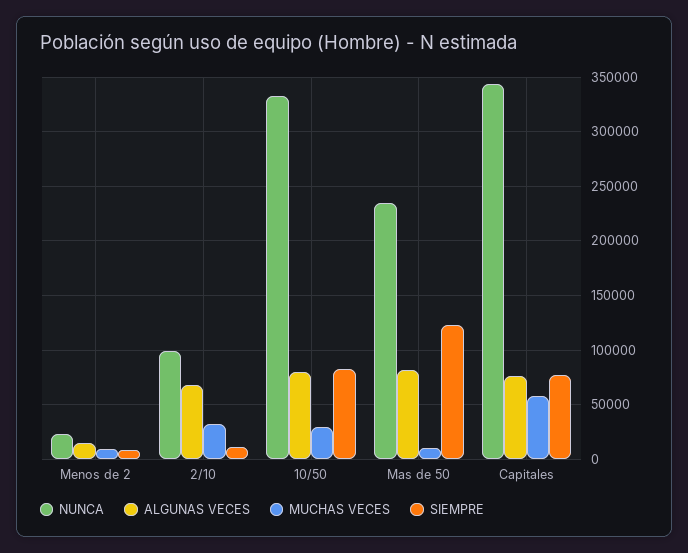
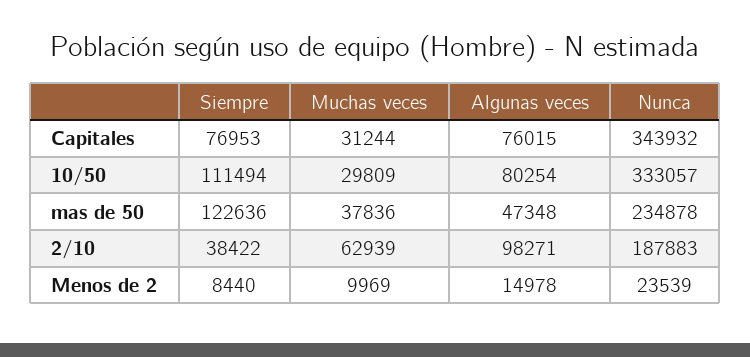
NUNCA, 2/10: 100000 -> 187883
ALGUNAS VECES, 2/10: 70000 -> 98271
MUCHAS VECES, 2/10: 30000 -> 62939
SIEMPRE, 2/10: 10000 -> 38422
SIEMPRE, 10/50: 80000 -> 111494
ALGUNAS VECES, Mas de 50: 80000 -> 47348
MUCHAS VECES, Mas de 50: 10000 -> 37836
MUCHAS VECES, Capitales: 60000 -> 31244

